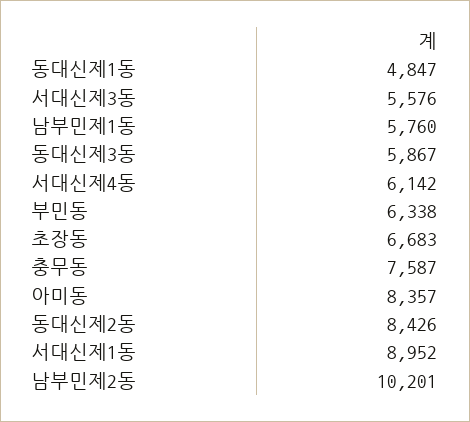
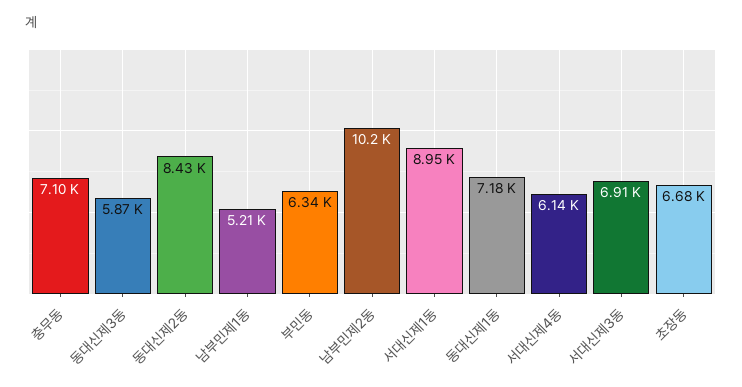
동대신제1동: 4847 -> 7180
서대신제3동: 5576 -> 6910
남부민제1동: 5760 -> 5210
충무동: 7587 -> 7100
아미동: 8357 -> none

